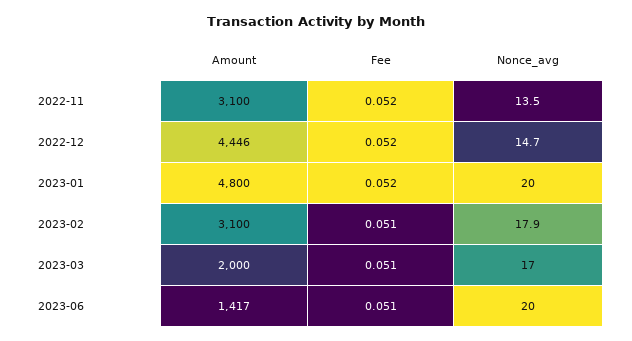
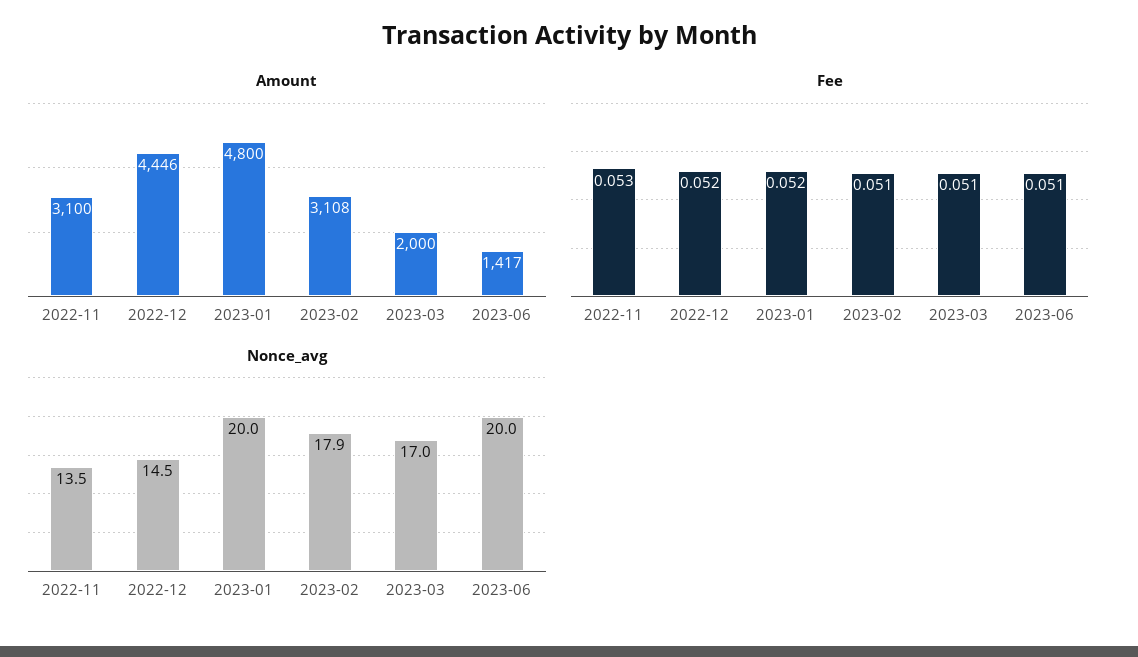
Fee, 2022-11: 0.052 -> 0.053
Nonce_avg, 2022-12: 14.7 -> 14.5
Amount, 2023-02: 3100 -> 3108

